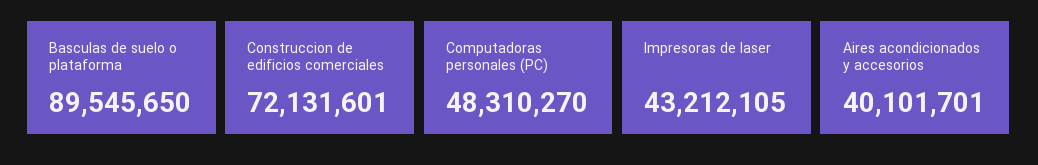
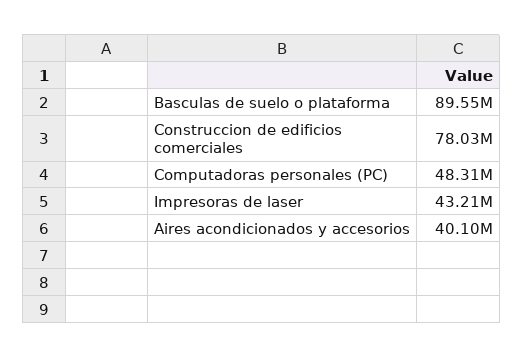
Construccion de edificios comerciales: 72131601 -> 78030000

